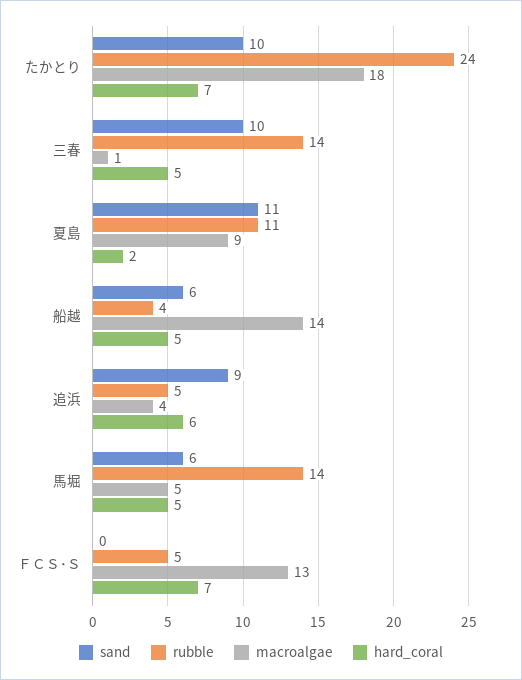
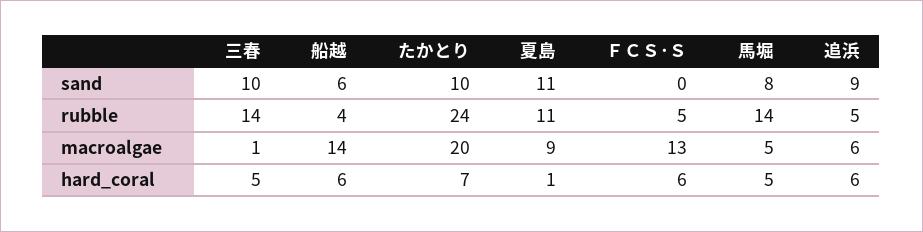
macroalgae, たかとり: 18 -> 20
hard_coral, 夏島: 2 -> 1
hard_coral, 船越: 5 -> 6
macroalgae, 追浜: 4 -> 6
sand, 馬堀: 6 -> 8
hard_coral, ＦＣＳ･Ｓ: 7 -> 6

